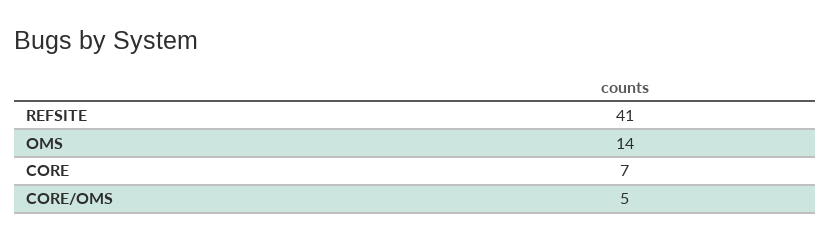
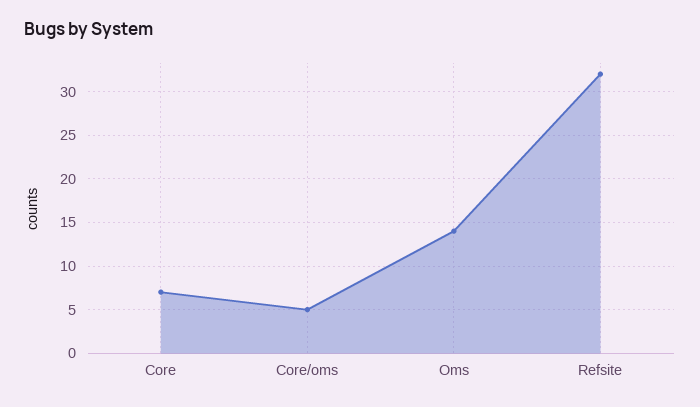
REFSITE: 41 -> 32

